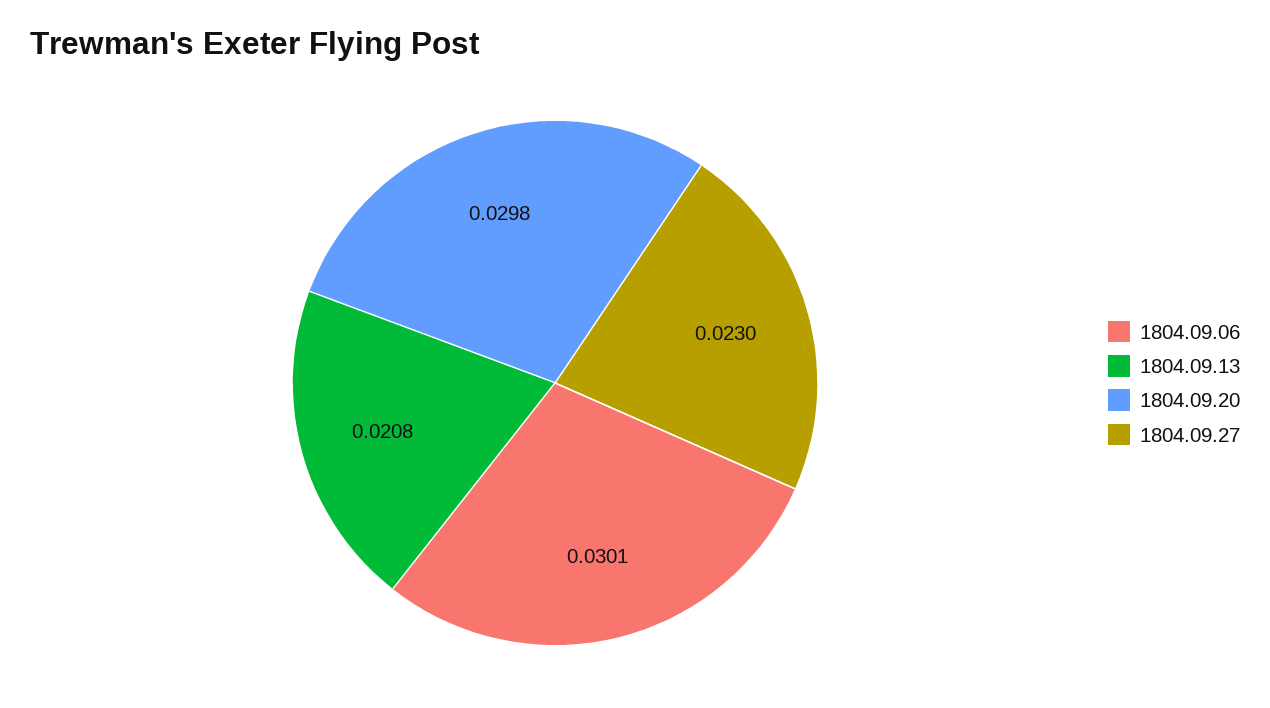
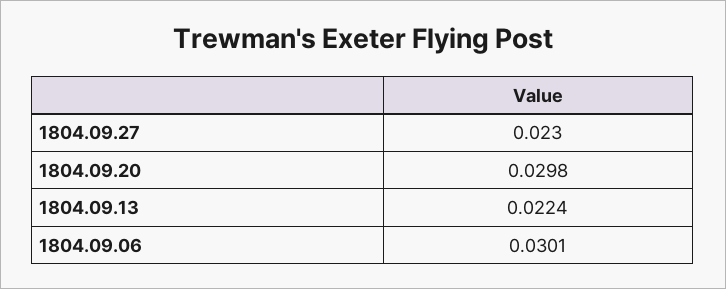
1804.09.13: 0.0208 -> 0.0224

